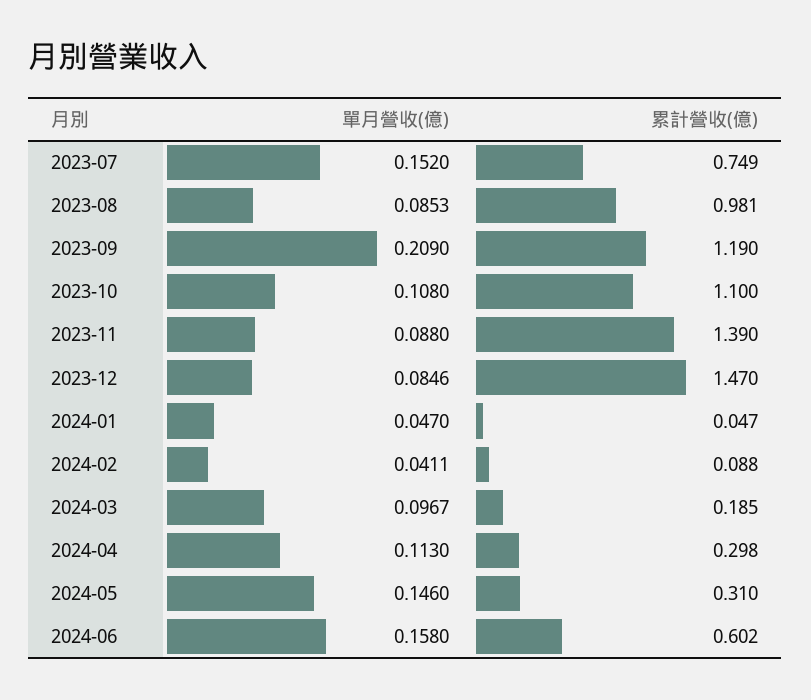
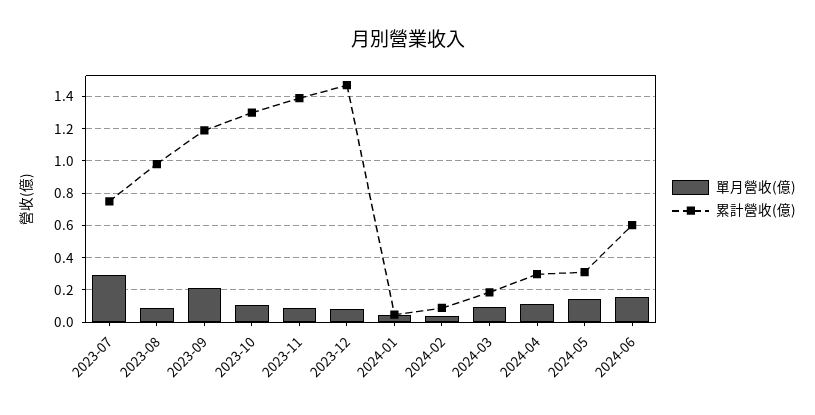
單月營收(億), 2023-07: 0.152 -> 0.3
累計營收(億), 2023-10: 1.1 -> 1.3

